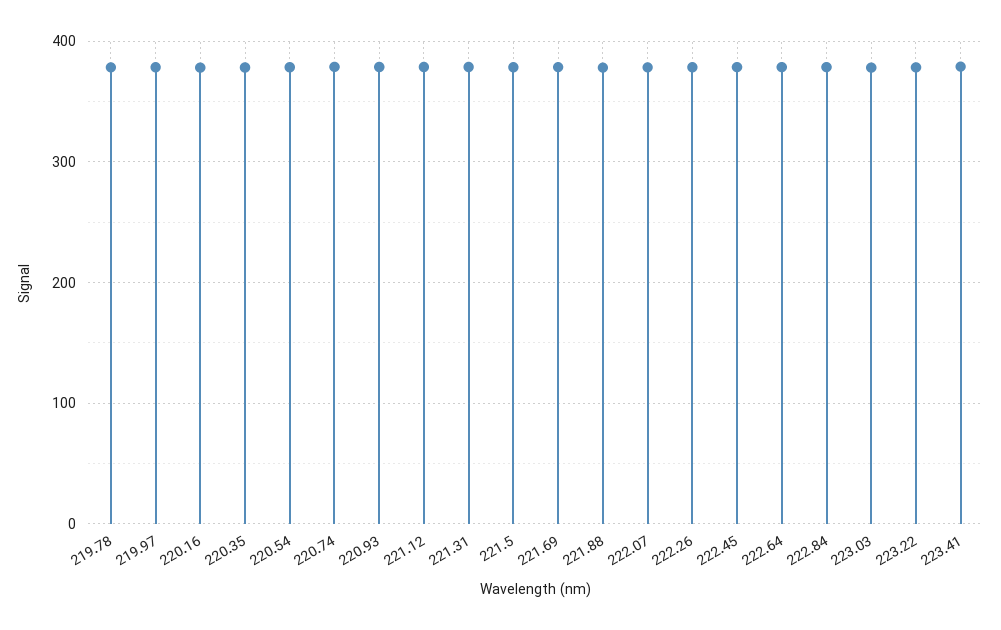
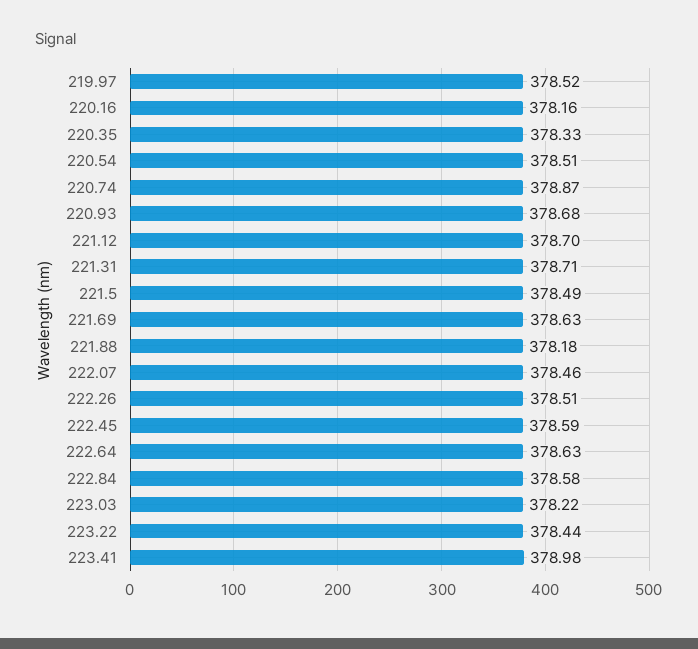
219.78: 380 -> none

